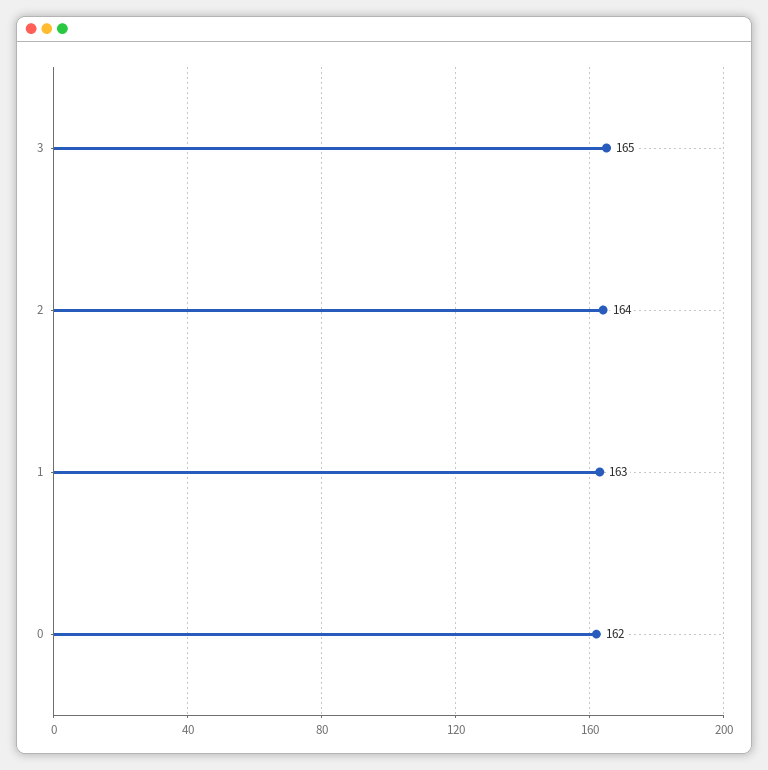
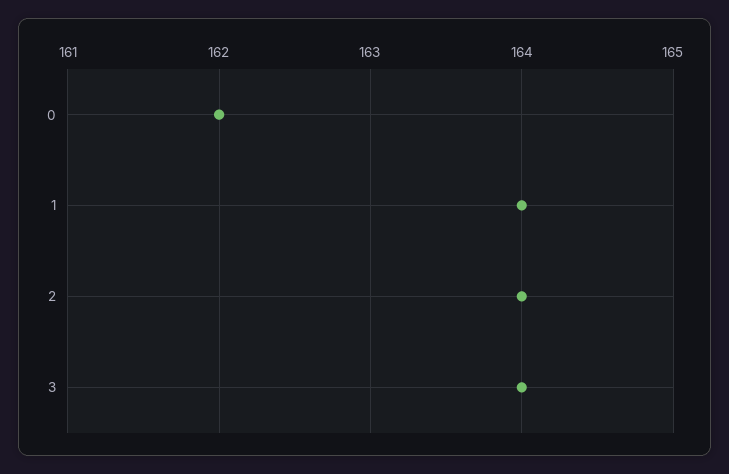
3: 165 -> 164
1: 163 -> 164

